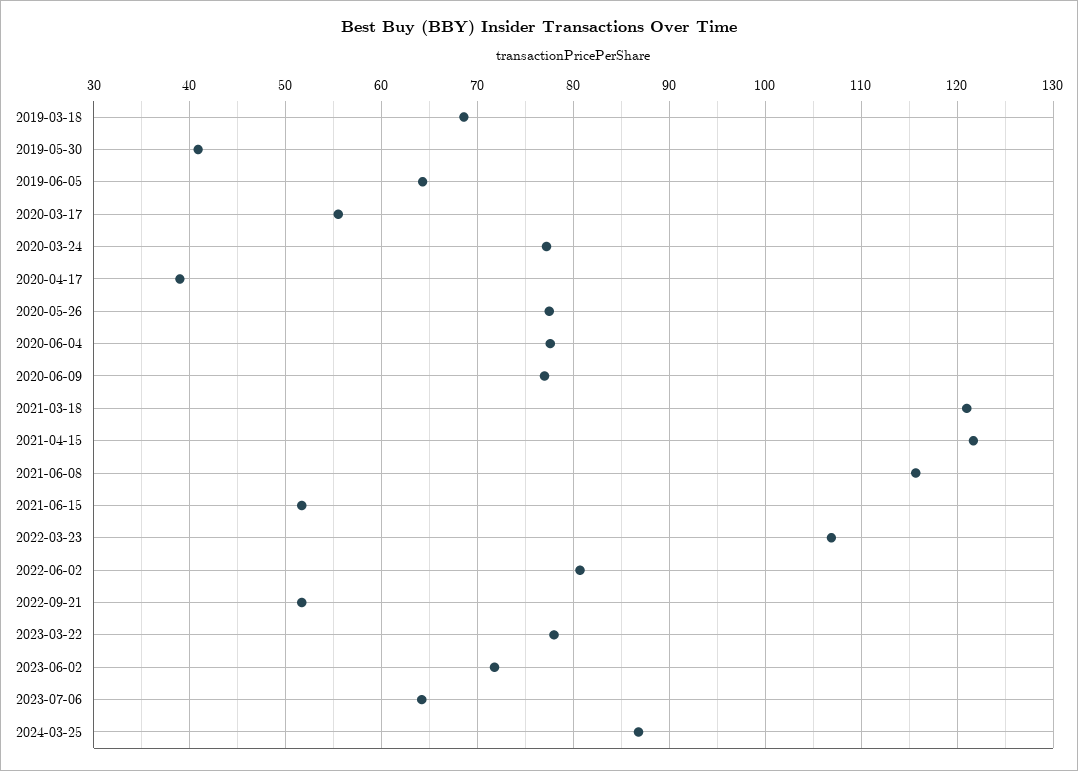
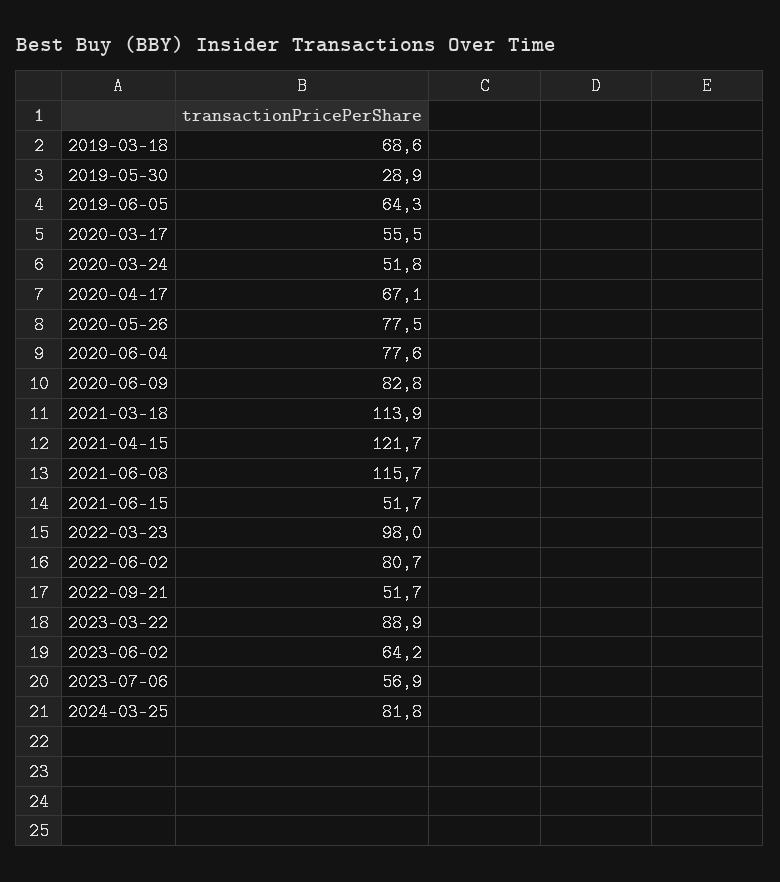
2019-05-30: 41 -> 28.9
2020-03-24: 77 -> 51.8
2020-04-17: 39 -> 67.1
2020-06-09: 77 -> 82.8
2021-03-18: 121 -> 113.9
2022-03-23: 107 -> 98
2023-03-22: 78 -> 88.9
2023-06-02: 72 -> 64.2
2023-07-06: 64 -> 56.9
2024-03-25: 87 -> 81.8

